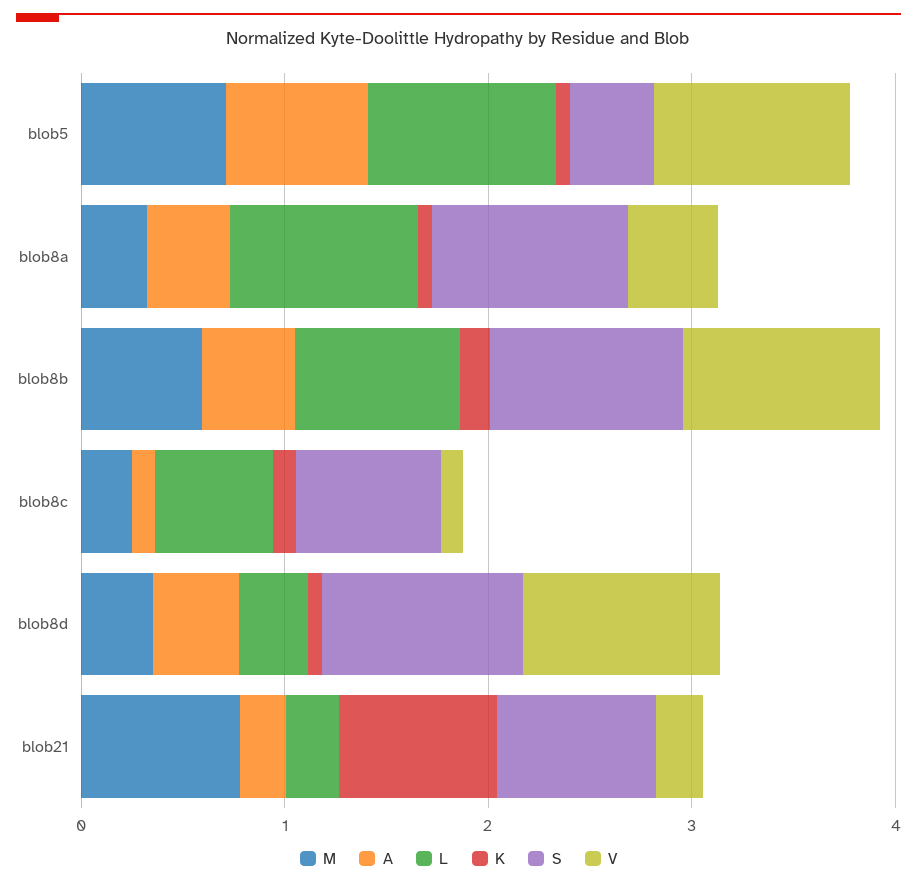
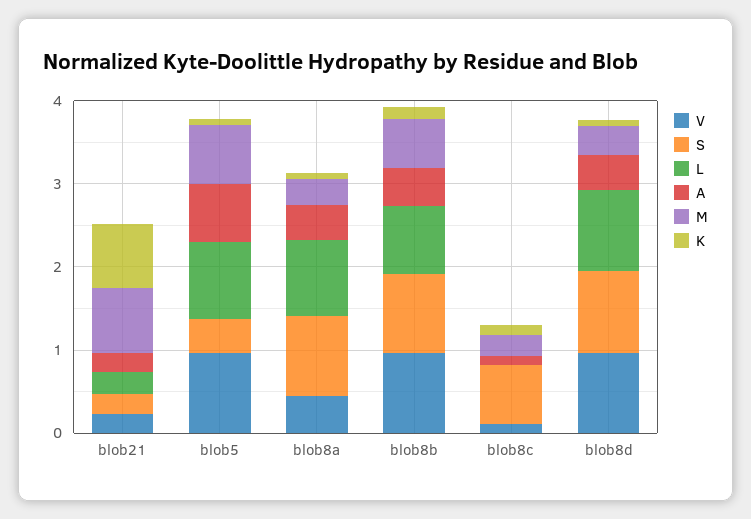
L, blob8c: 0.6 -> 0
L, blob8d: 0.4 -> 1
S, blob21: 0.8 -> 0.2

